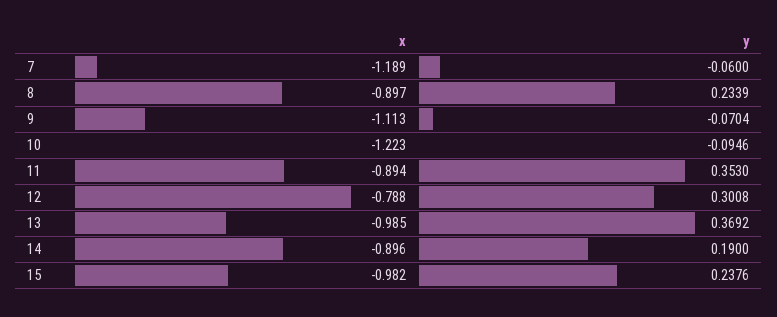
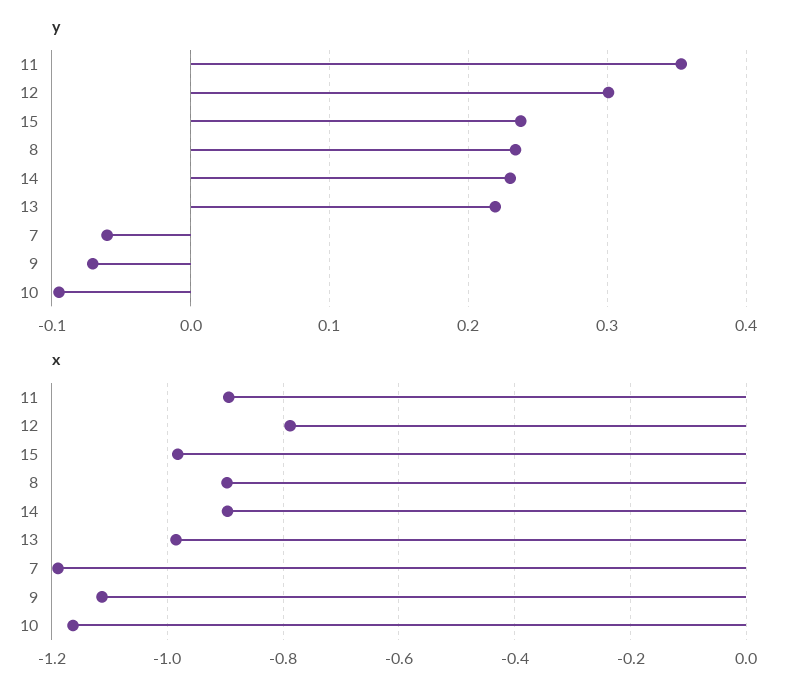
x, 10: -1.223 -> -1.16
y, 13: 0.3692 -> 0.22
y, 14: 0.19 -> 0.23

